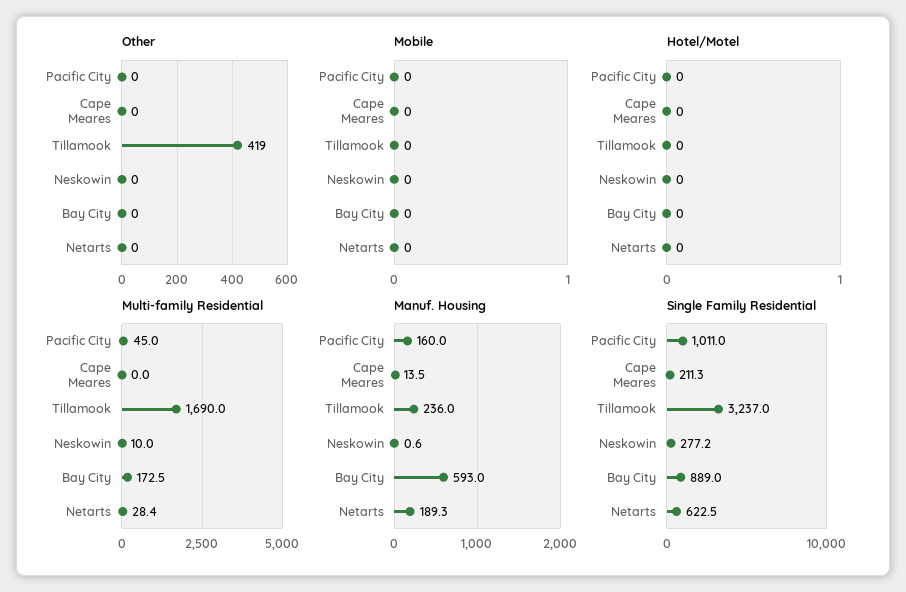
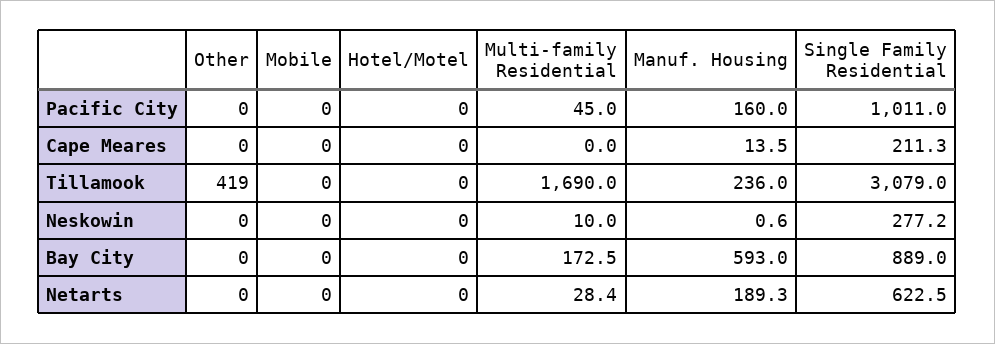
Single Family Residential, Tillamook: 3237 -> 3079

